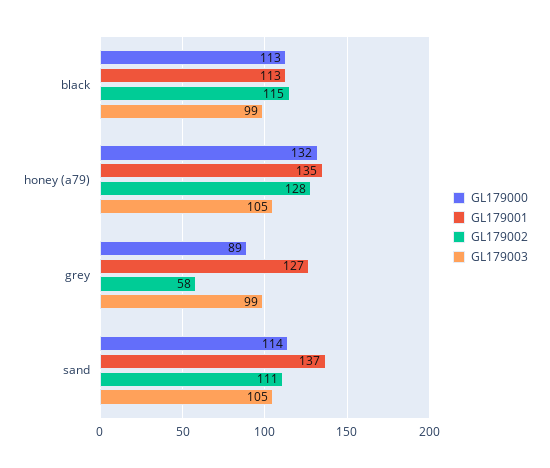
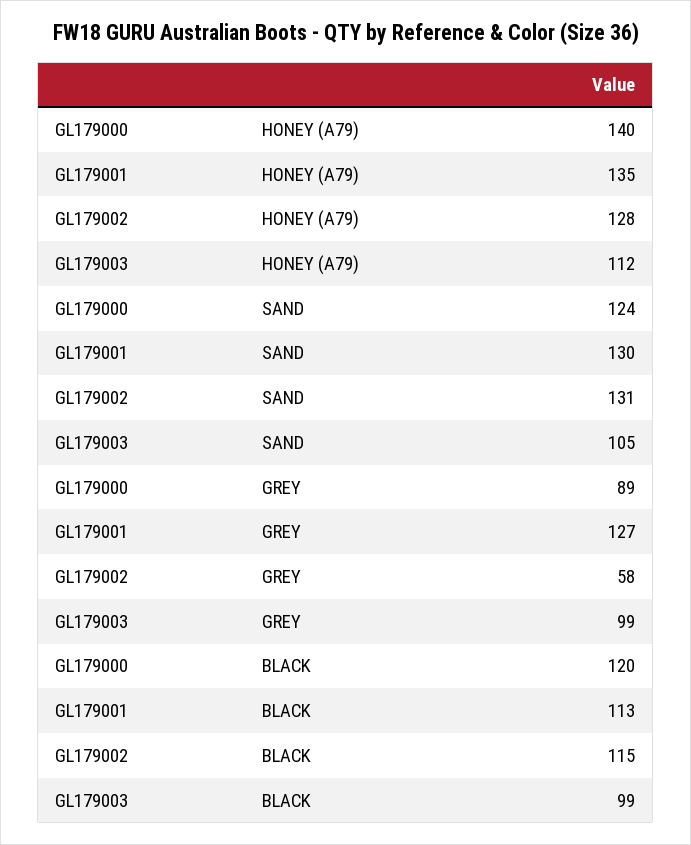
GL179000, black: 113 -> 120
GL179000, honey (a79): 132 -> 140
GL179003, honey (a79): 105 -> 112
GL179000, sand: 114 -> 124
GL179001, sand: 137 -> 130
GL179002, sand: 111 -> 131

